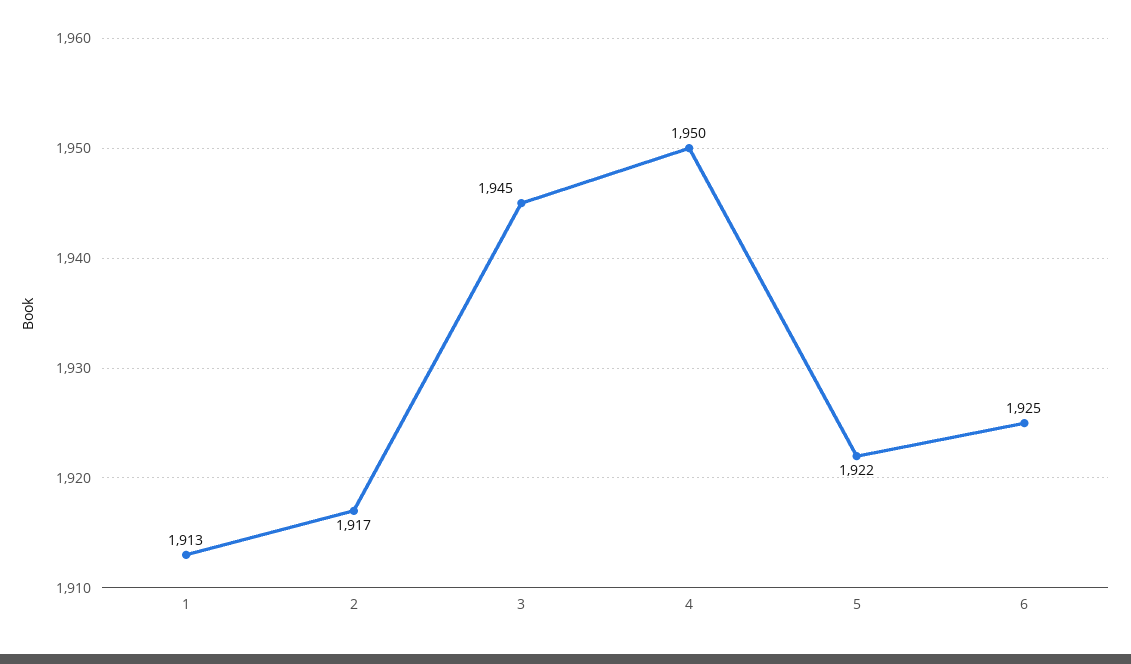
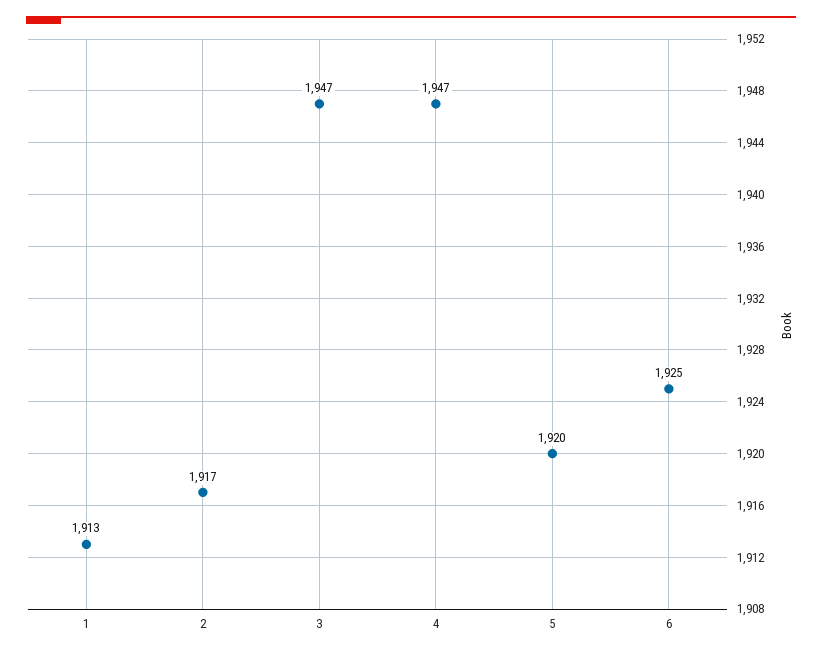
3: 1945 -> 1947
4: 1950 -> 1947
5: 1922 -> 1920

